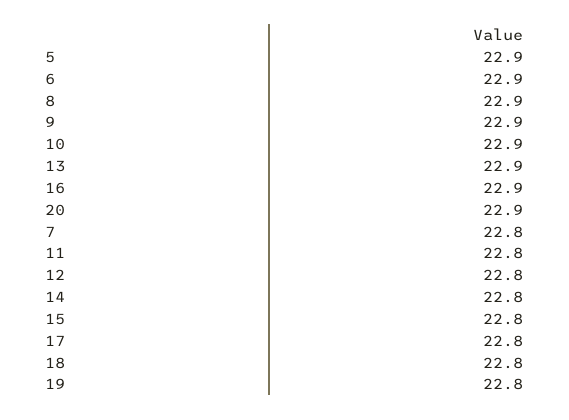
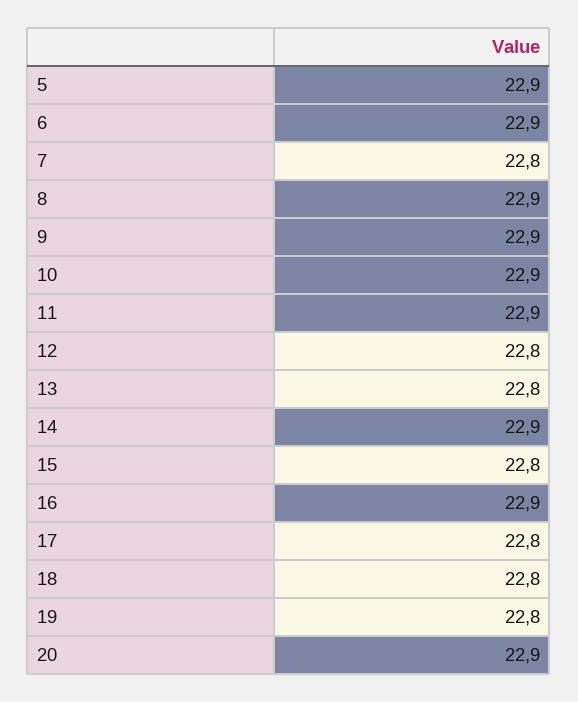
13: 22.9 -> 22.8
11: 22.8 -> 22.9
14: 22.8 -> 22.9

